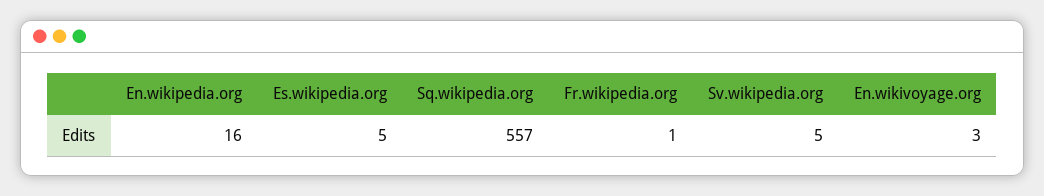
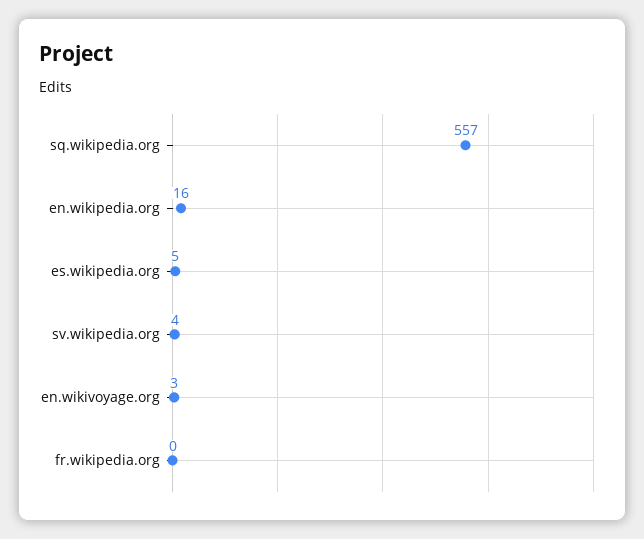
Fr.wikipedia.org: 1 -> 0
Sv.wikipedia.org: 5 -> 4

